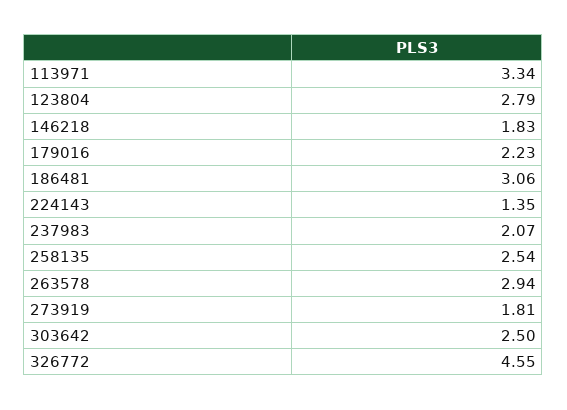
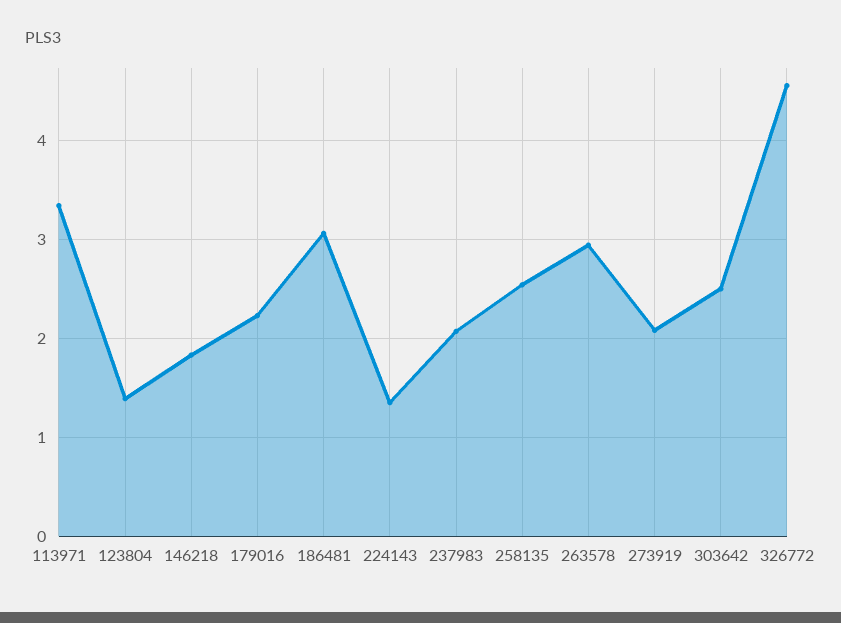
123804: 2.79 -> 1.4
273919: 1.81 -> 2.1

